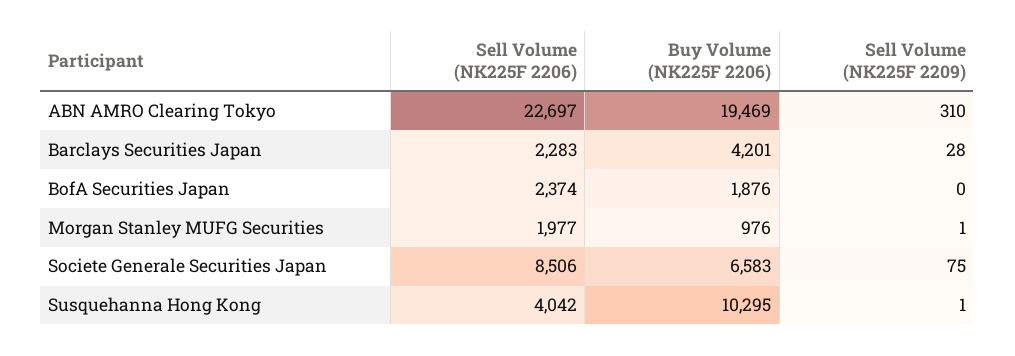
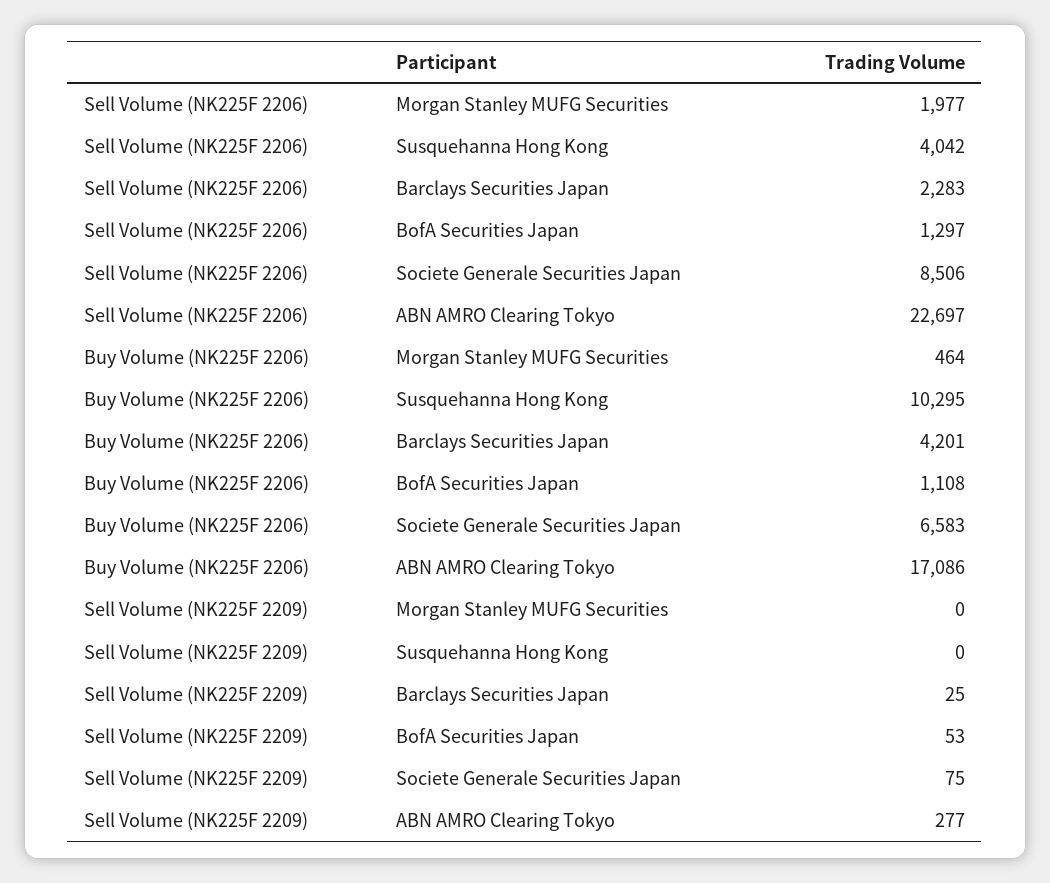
Buy Volume (NK225F 2206), ABN AMRO Clearing Tokyo: 19469 -> 17086
Sell Volume (NK225F 2209), ABN AMRO Clearing Tokyo: 310 -> 277
Sell Volume (NK225F 2209), Barclays Securities Japan: 28 -> 25
Sell Volume (NK225F 2206), BofA Securities Japan: 2374 -> 1297
Buy Volume (NK225F 2206), BofA Securities Japan: 1876 -> 1108
Sell Volume (NK225F 2209), BofA Securities Japan: 0 -> 53
Buy Volume (NK225F 2206), Morgan Stanley MUFG Securities: 976 -> 464
Sell Volume (NK225F 2209), Morgan Stanley MUFG Securities: 1 -> 0
Sell Volume (NK225F 2209), Susquehanna Hong Kong: 1 -> 0

